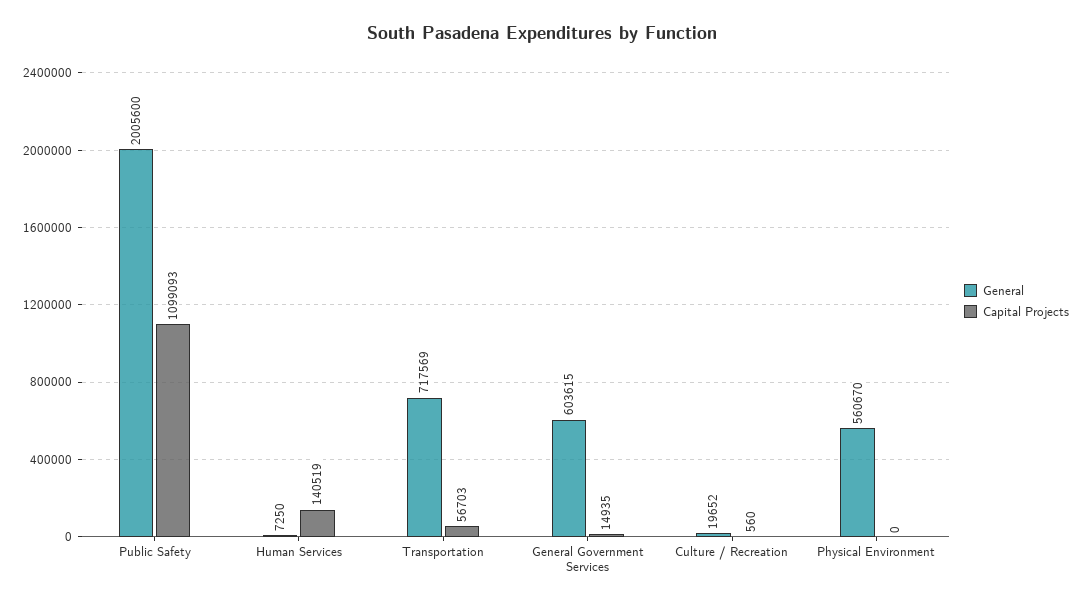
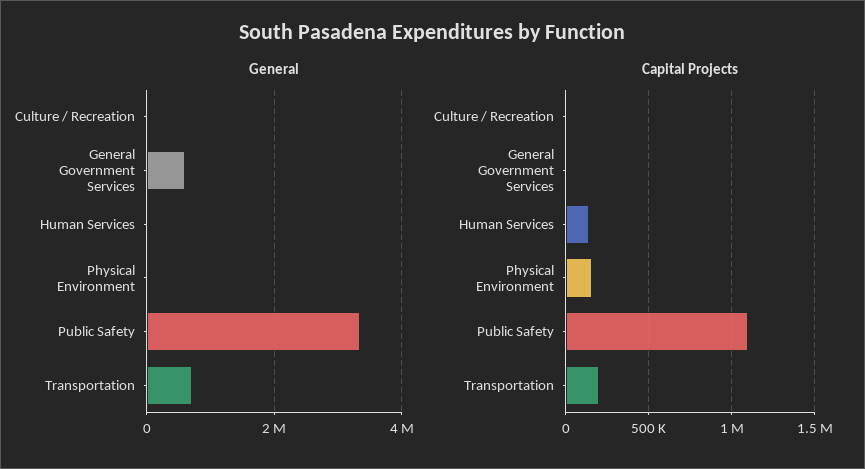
General, Public Safety: 2005600 -> 3400000
Capital Projects, Transportation: 56703 -> 200000
General, Physical Environment: 560670 -> 0
Capital Projects, Physical Environment: 0 -> 150000

